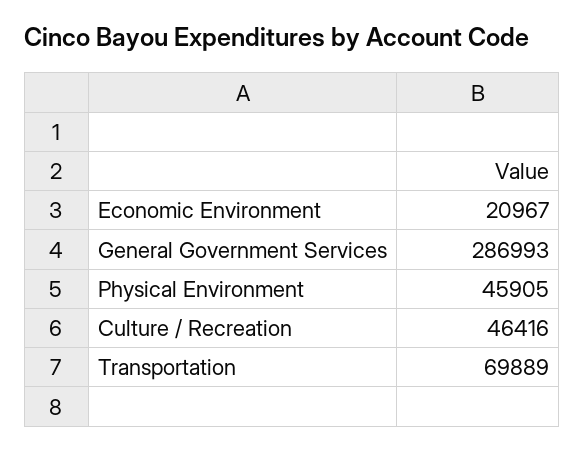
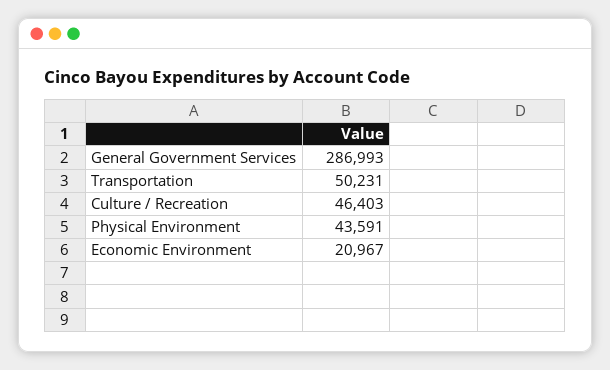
Physical Environment: 45905 -> 43591
Culture / Recreation: 46416 -> 46403
Transportation: 69889 -> 50231

